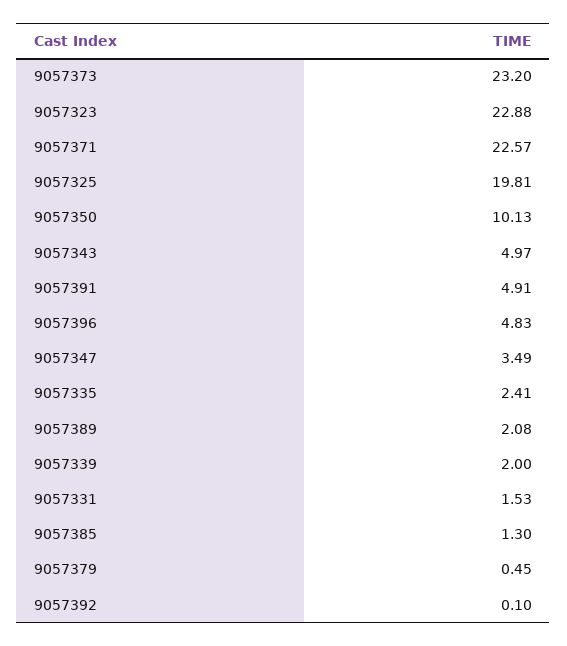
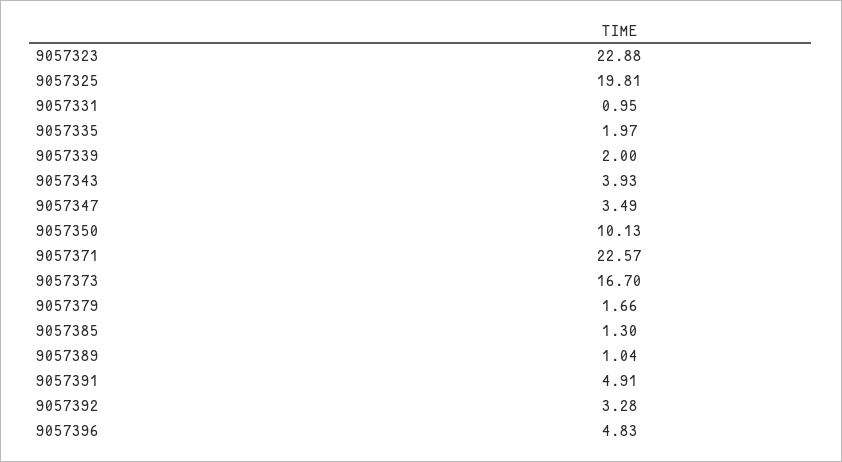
9057373: 23.2 -> 16.7
9057343: 4.97 -> 3.93
9057335: 2.41 -> 1.97
9057389: 2.08 -> 1.04
9057331: 1.53 -> 0.95
9057379: 0.45 -> 1.66
9057392: 0.1 -> 3.28

